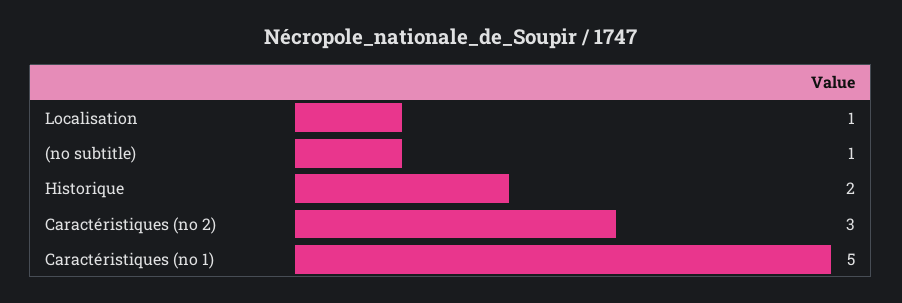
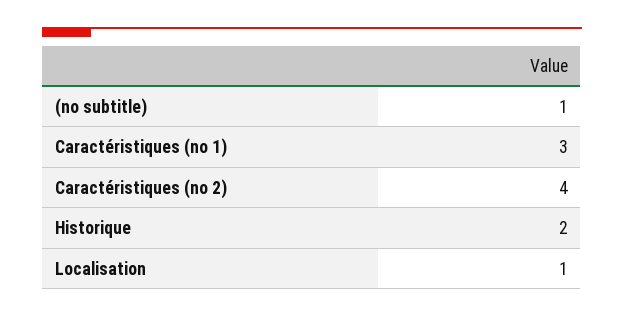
Caractéristiques (no 2): 3 -> 4
Caractéristiques (no 1): 5 -> 3

